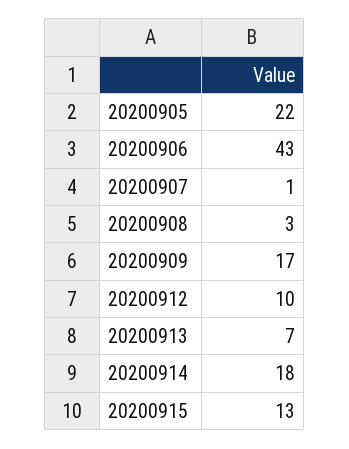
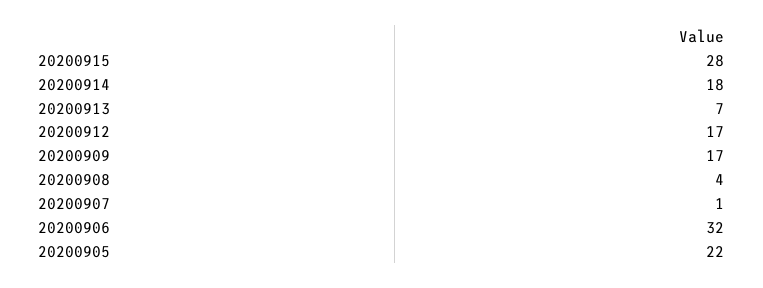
20200906: 43 -> 32
20200908: 3 -> 4
20200912: 10 -> 17
20200915: 13 -> 28

